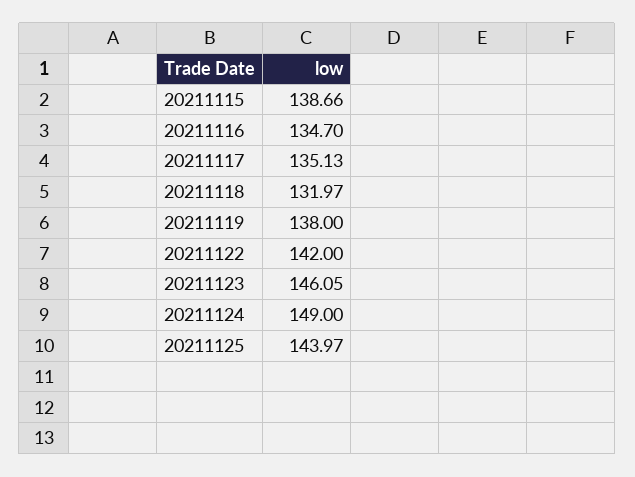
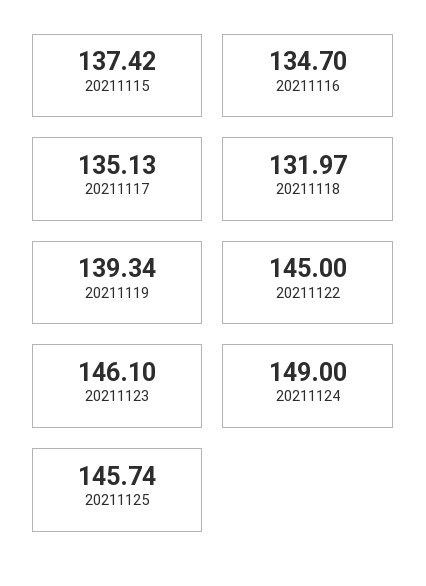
20211115: 138.66 -> 137.42
20211119: 138 -> 139.34
20211122: 142 -> 145
20211123: 146.05 -> 146.1
20211125: 143.97 -> 145.74

